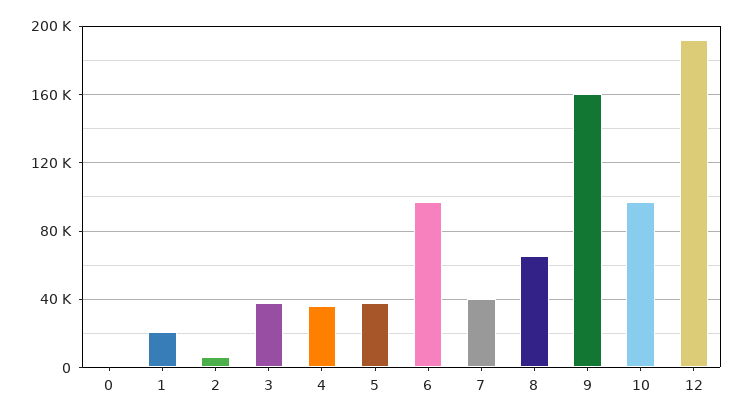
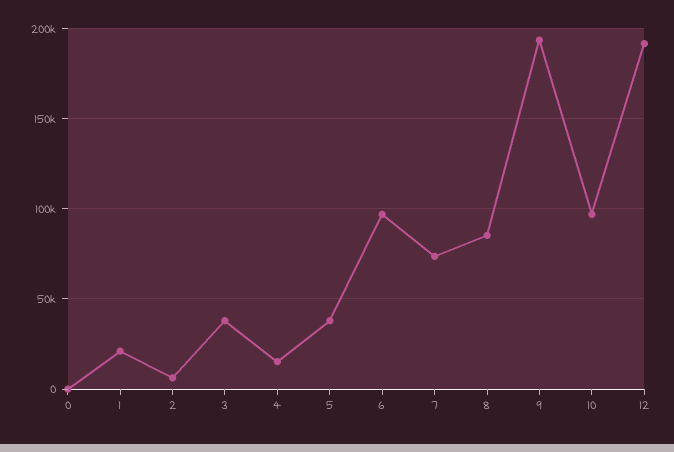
4: 35000 -> 15000
7: 40000 -> 75000
8: 65000 -> 85000
9: 160000 -> 195000

